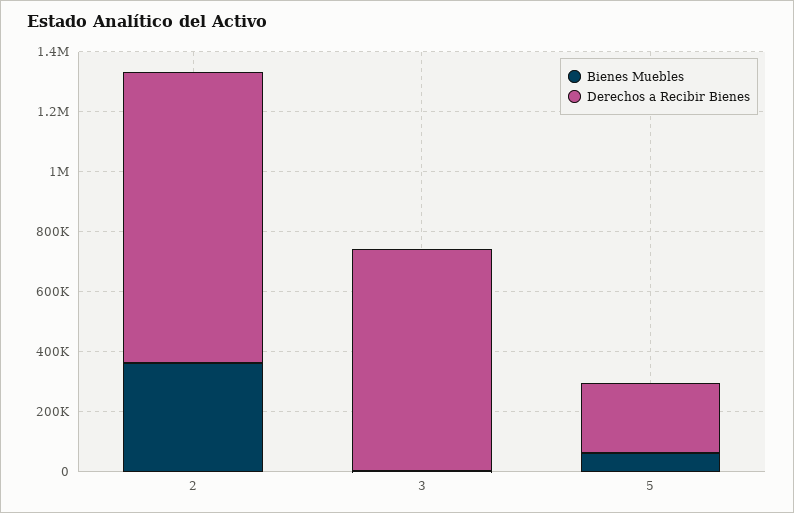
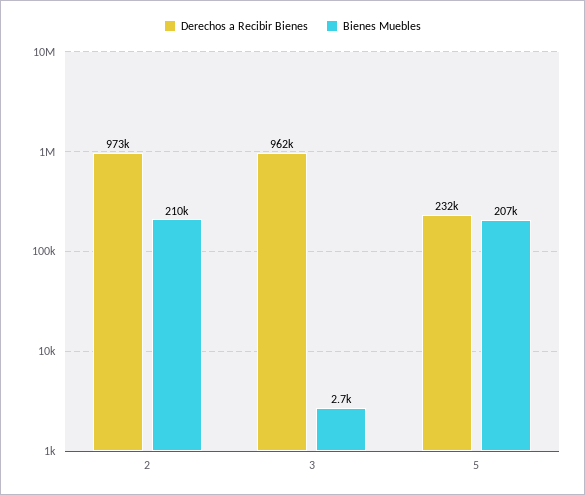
Bienes Muebles, 2: 350000 -> 210000
Derechos a Recibir Bienes, 3: 750000 -> 962000
Bienes Muebles, 5: 50000 -> 207000

